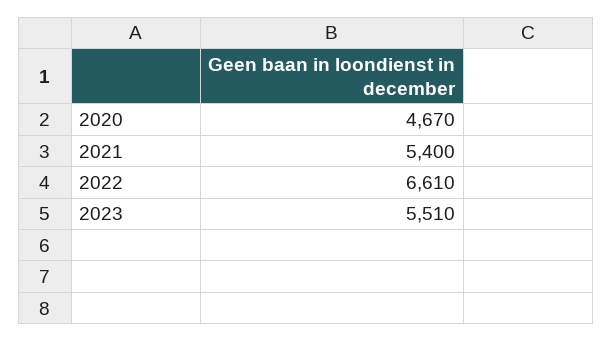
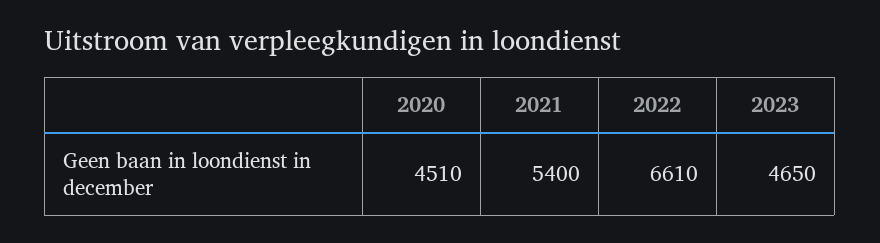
2020: 4670 -> 4510
2023: 5510 -> 4650

